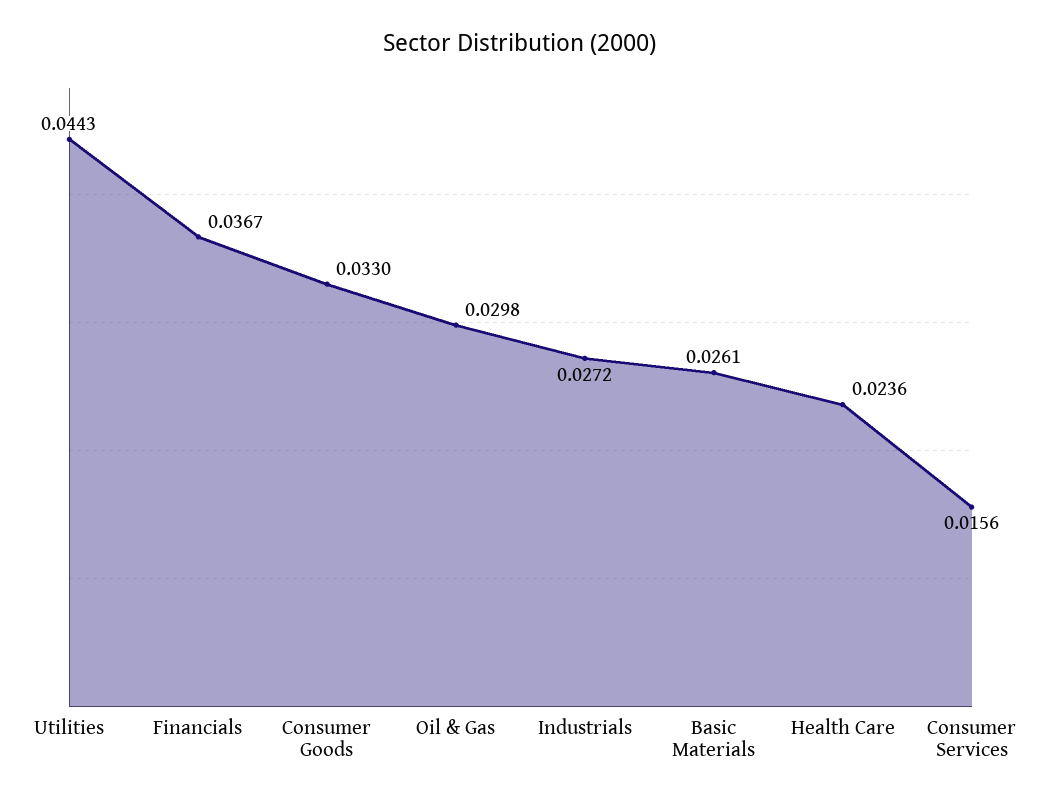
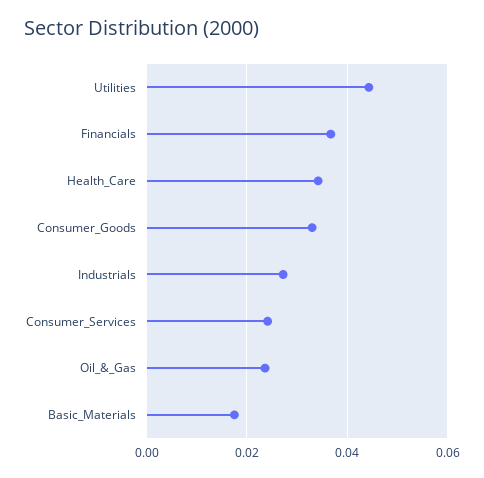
Oil & Gas: 0.0298 -> 0.024
Basic Materials: 0.0261 -> 0.018
Health Care: 0.0236 -> 0.034
Consumer Services: 0.0156 -> 0.024

